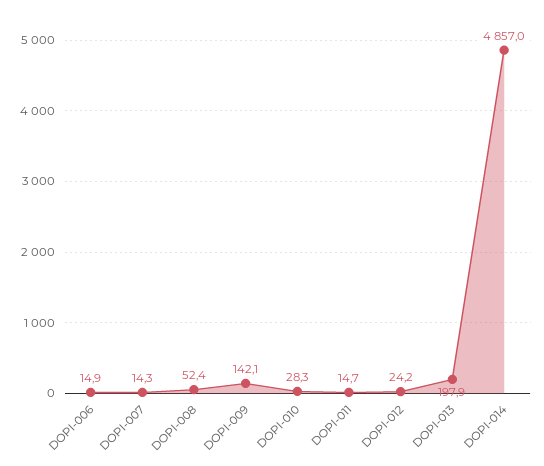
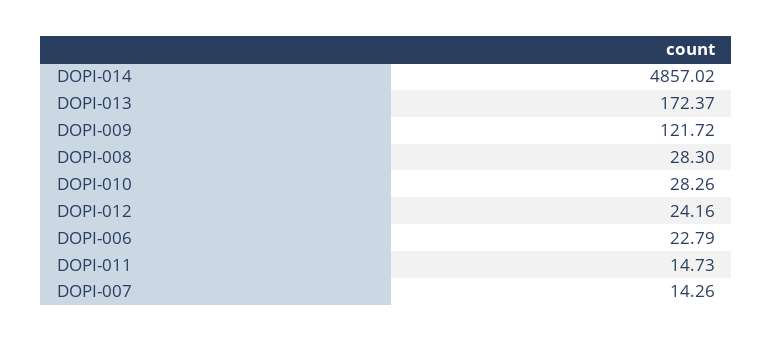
DOPI-006: 14.9 -> 22.79
DOPI-008: 52.4 -> 28.3
DOPI-009: 142.1 -> 121.72
DOPI-013: 197.9 -> 172.37

